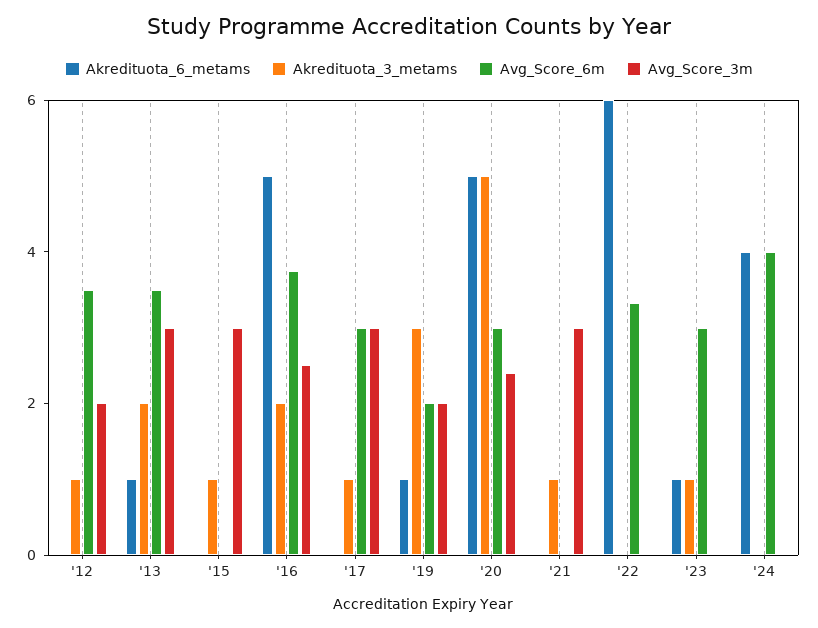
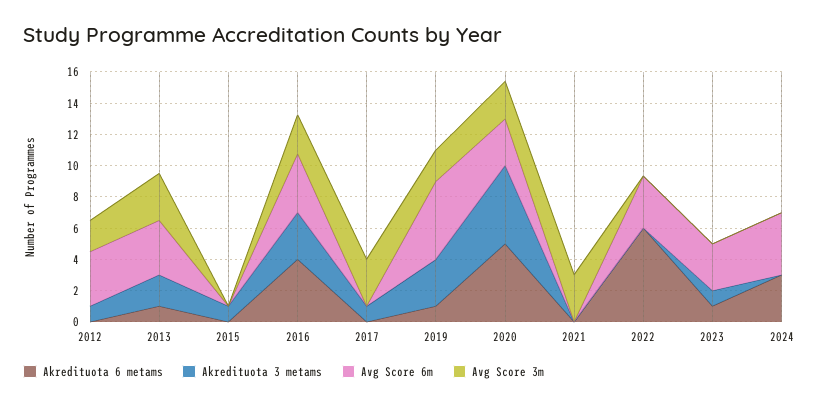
Avg_Score_3m, '15: 3 -> 0
Akredituota_6_metams, '16: 5 -> 4
Akredituota_3_metams, '16: 2 -> 3
Avg_Score_6m, '17: 3 -> 0
Avg_Score_6m, '19: 2 -> 5
Akredituota_3_metams, '21: 1 -> 0
Akredituota_6_metams, '24: 4 -> 3

